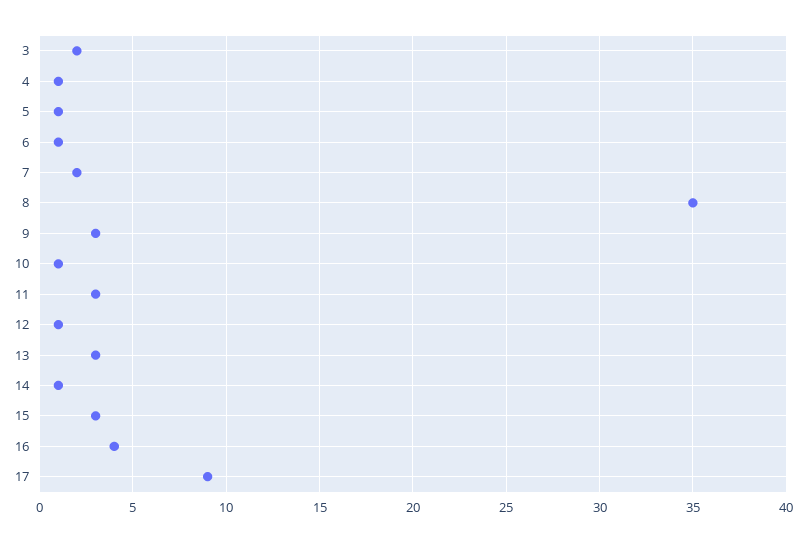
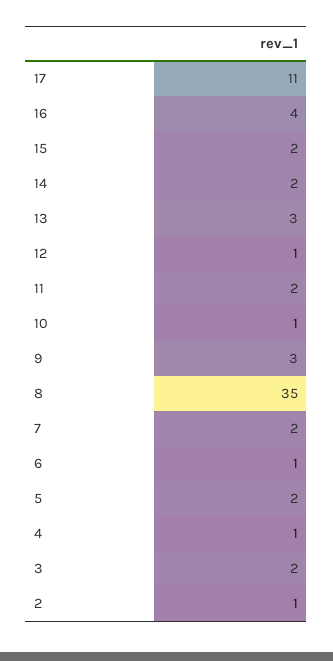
5: 1 -> 2
11: 3 -> 2
14: 1 -> 2
15: 3 -> 2
17: 9 -> 11
2: none -> 1

